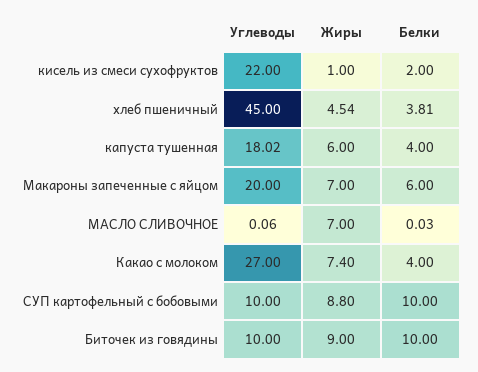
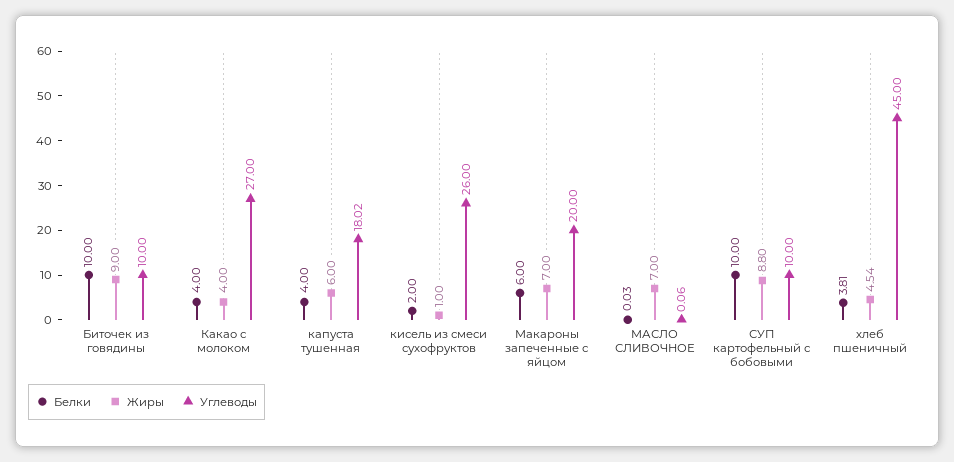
Углеводы, кисель из смеси сухофруктов: 22 -> 26
Жиры, Какао с молоком: 7.4 -> 4

